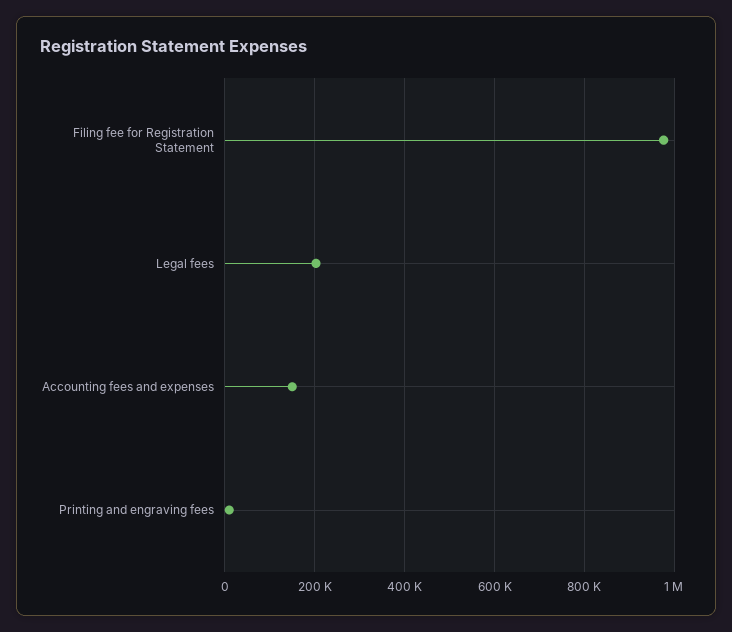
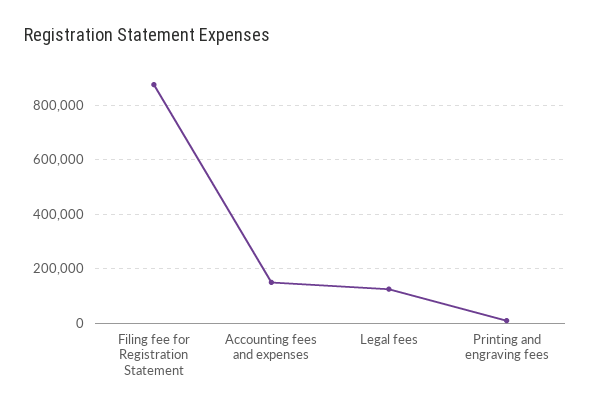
Filing fee for Registration Statement: 980000 -> 875000
Legal fees: 200000 -> 125000

